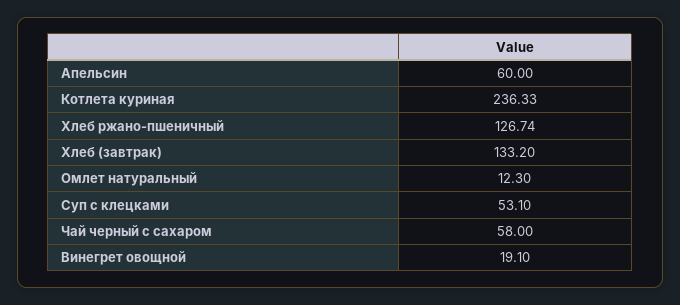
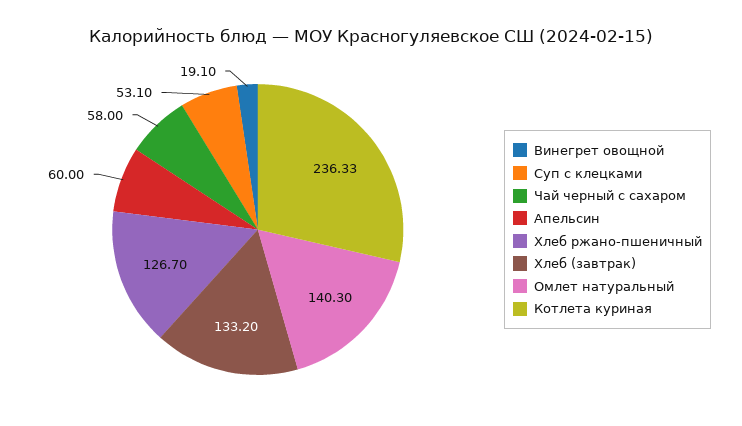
Хлеб ржано-пшеничный: 126.74 -> 126.7
Омлет натуральный: 12.3 -> 140.3

